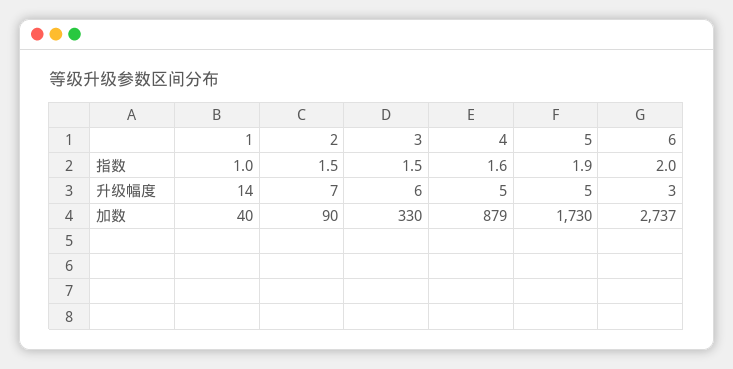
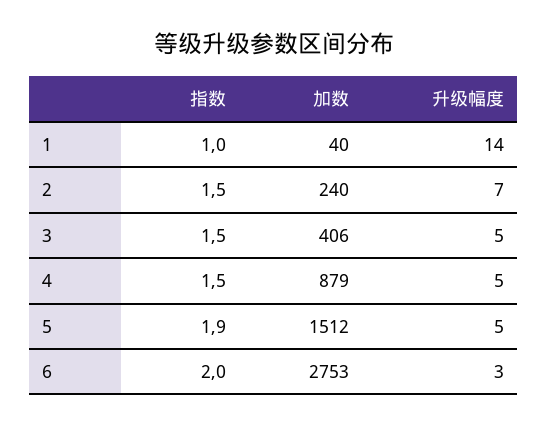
4, 指数: 1.6 -> 1.5
3, 升级幅度: 6 -> 5
2, 加数: 90 -> 240
3, 加数: 330 -> 406
5, 加数: 1730 -> 1512
6, 加数: 2737 -> 2753

